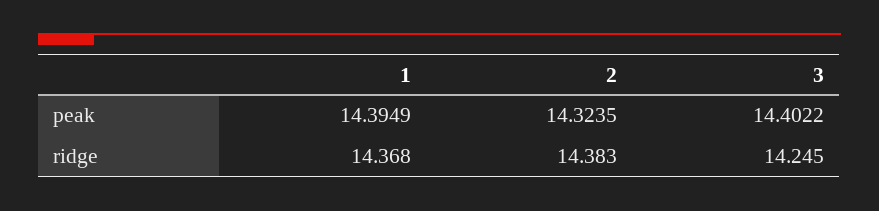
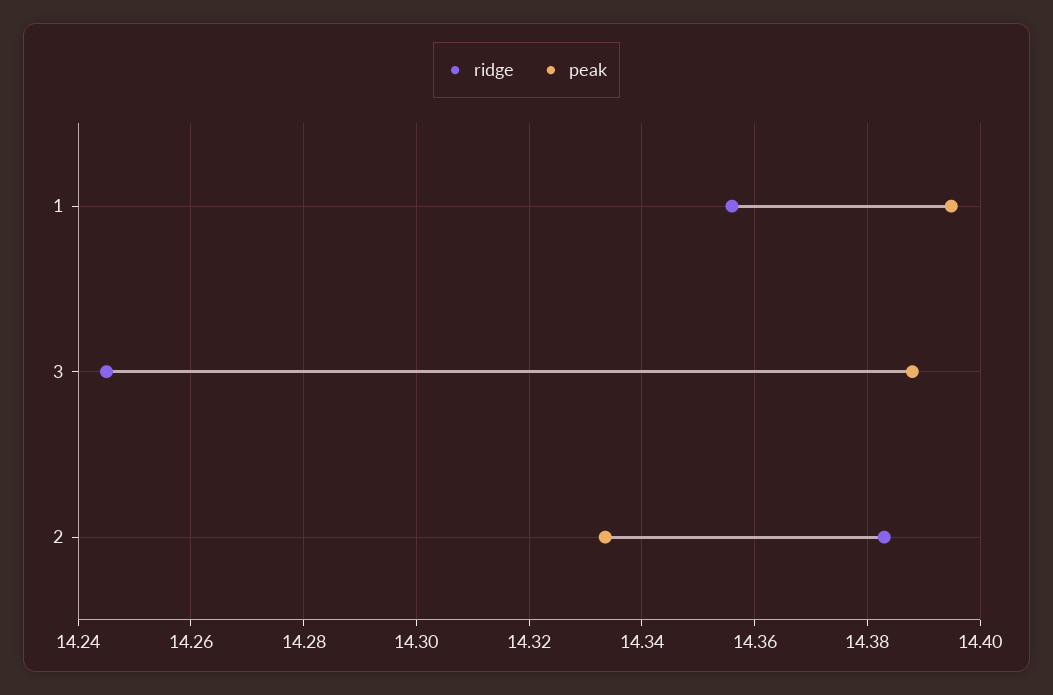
peak, 2: 14.3235 -> 14.334
peak, 3: 14.4022 -> 14.388
ridge, 1: 14.368 -> 14.356

